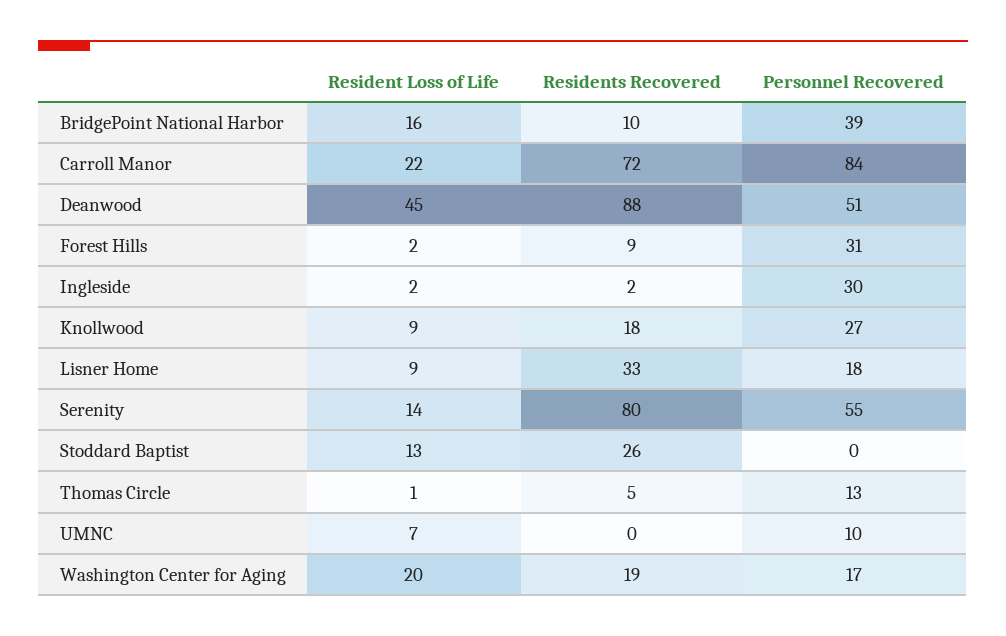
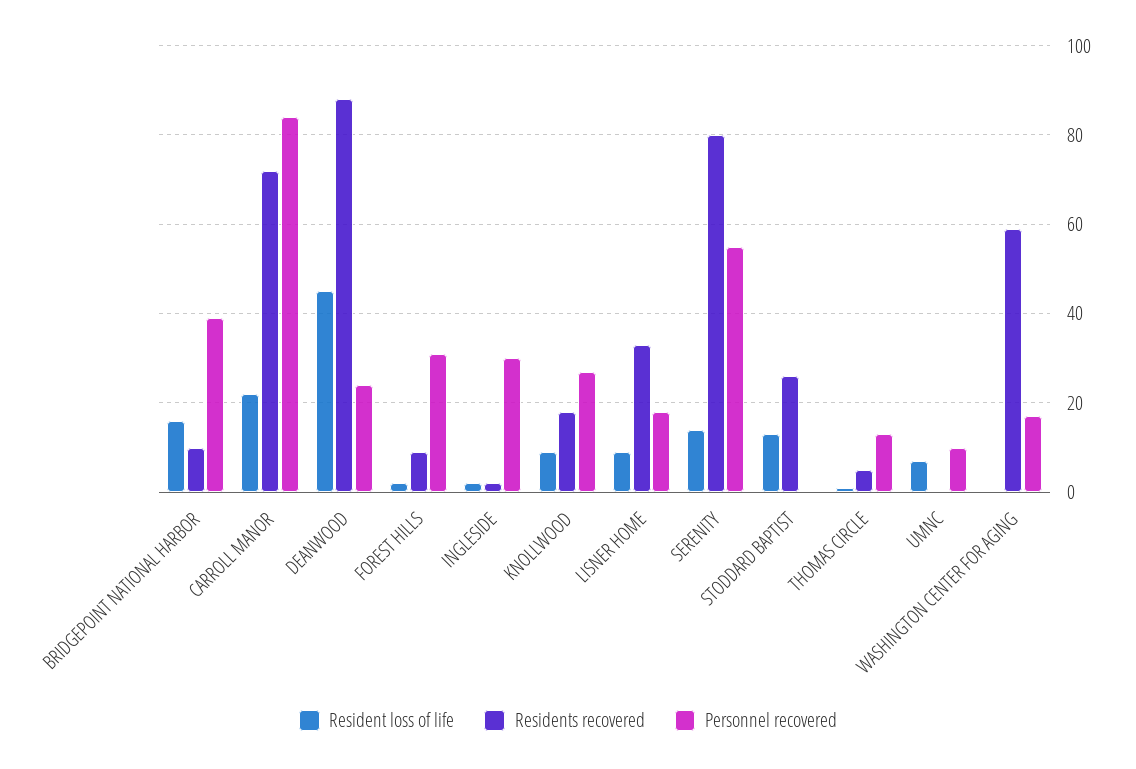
Personnel Recovered, Deanwood: 51 -> 25
Resident Loss of Life, Washington Center for Aging: 20 -> 0
Residents Recovered, Washington Center for Aging: 19 -> 60

